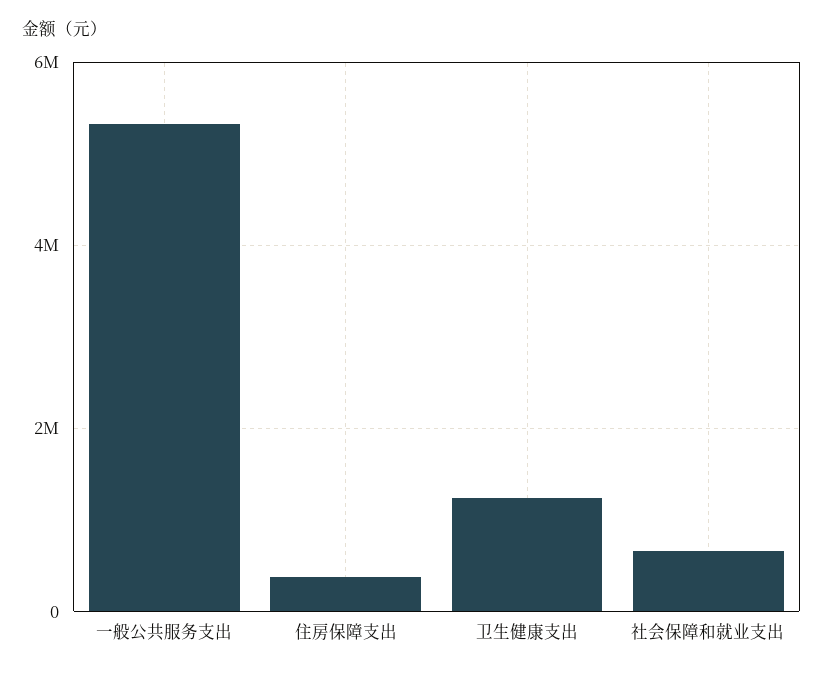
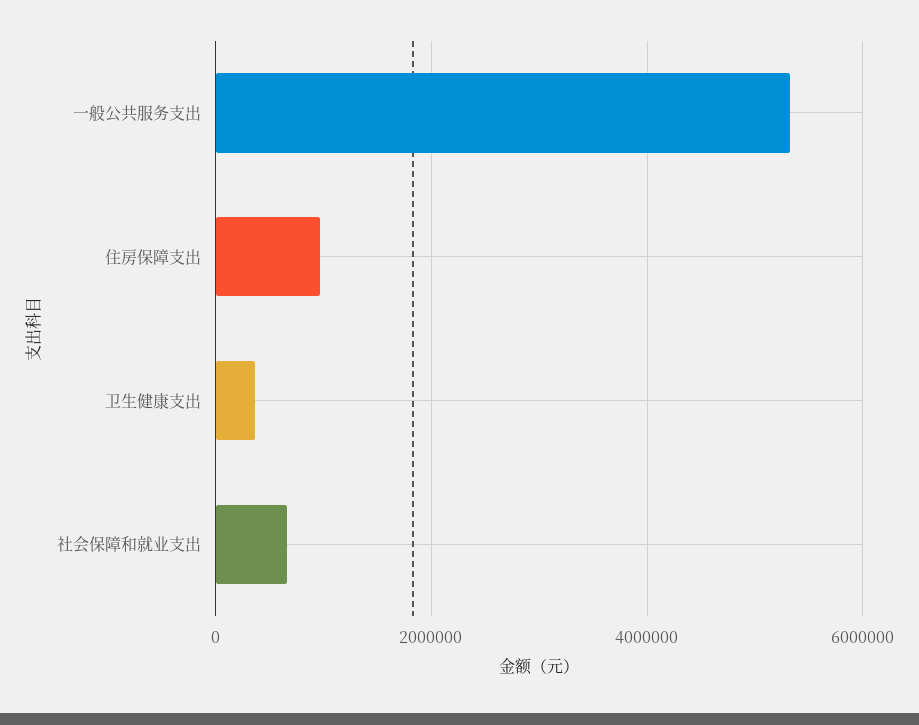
住房保障支出: 400000 -> 1000000
卫生健康支出: 1200000 -> 400000

